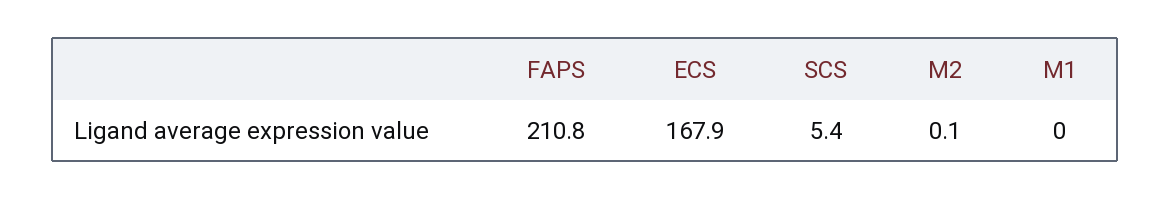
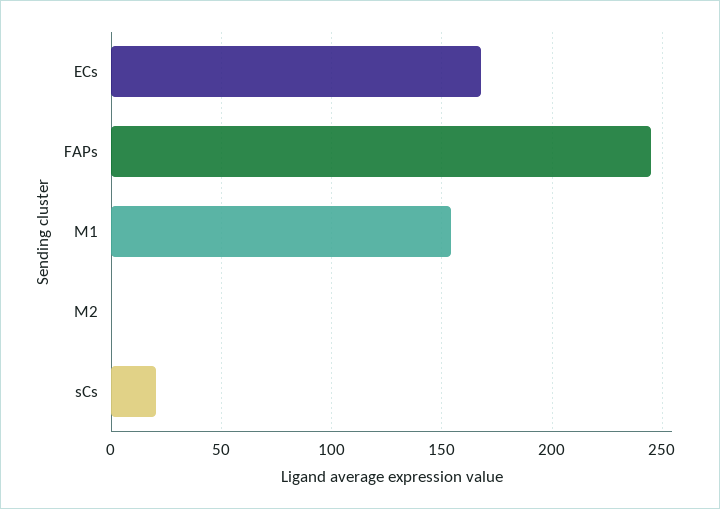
FAPS: 210.8 -> 245
SCS: 5.4 -> 20
M1: 0 -> 155

